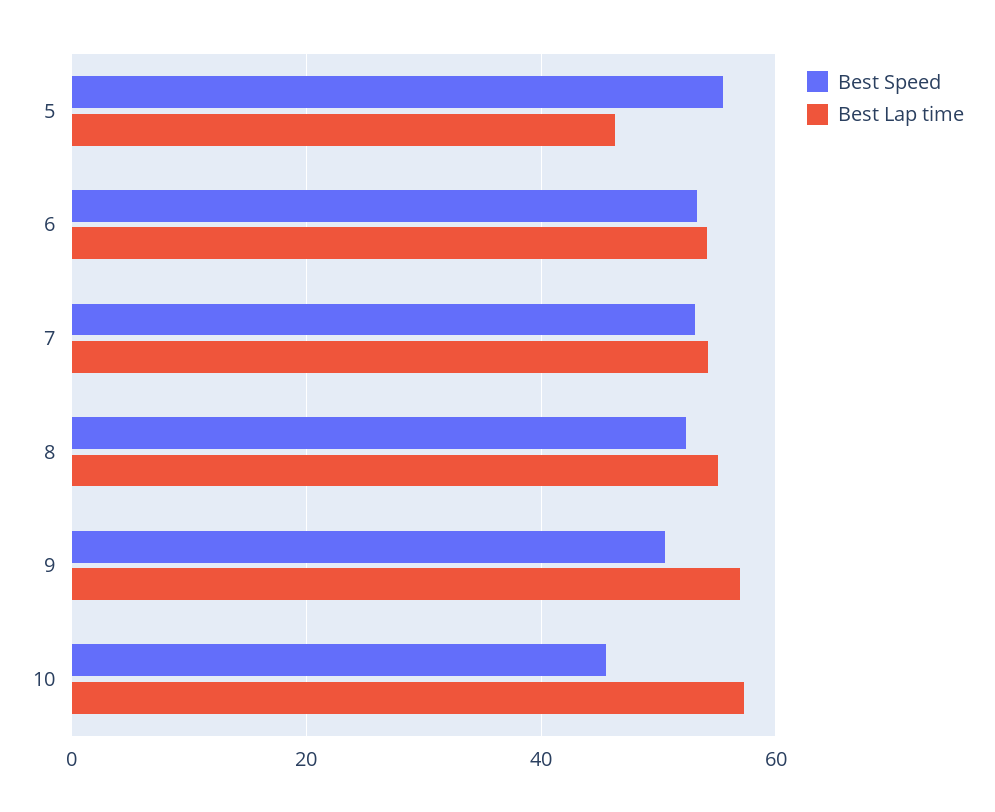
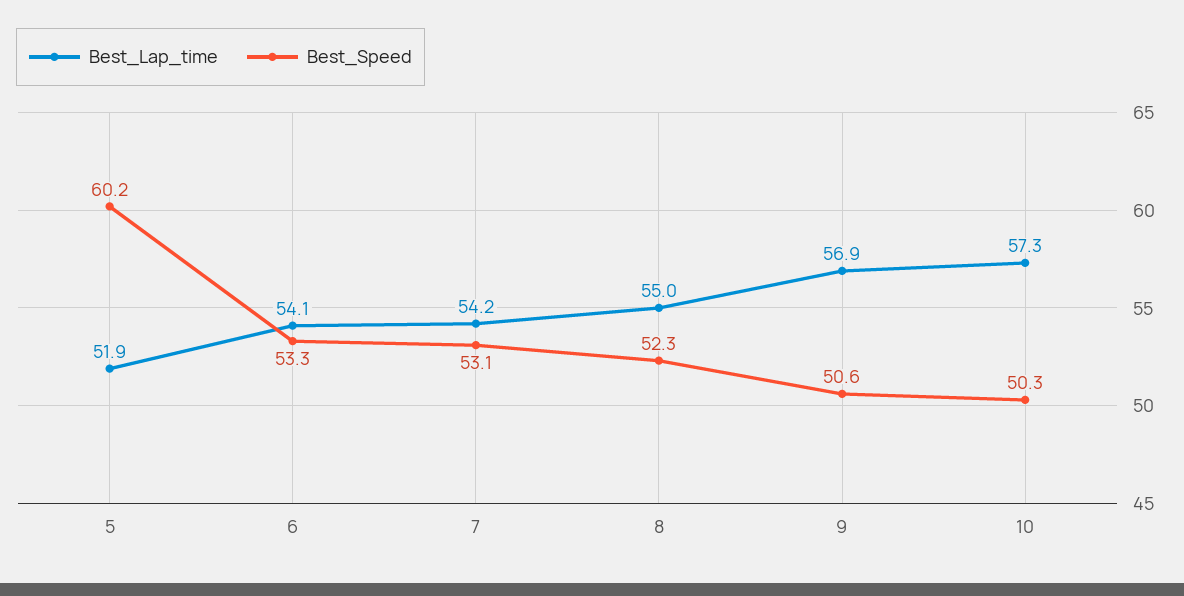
Best Speed, 5: 56 -> 60.2
Best Lap time, 5: 46 -> 51.9
Best Speed, 10: 46 -> 50.3

